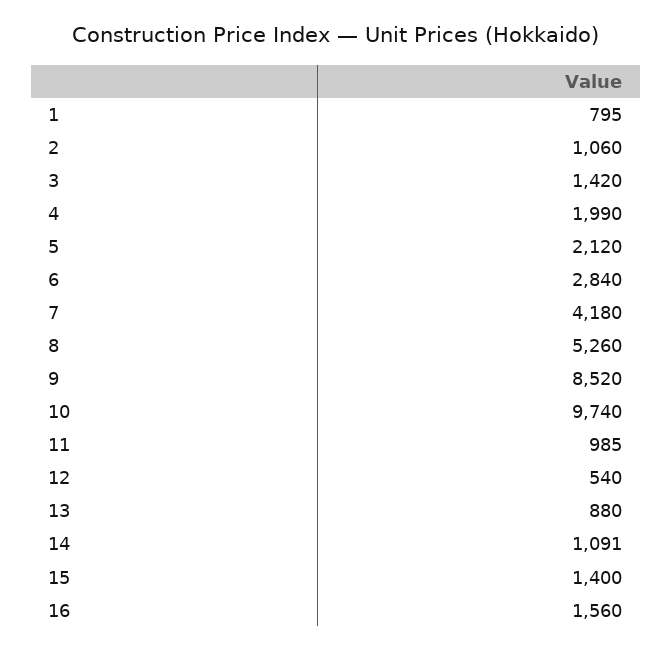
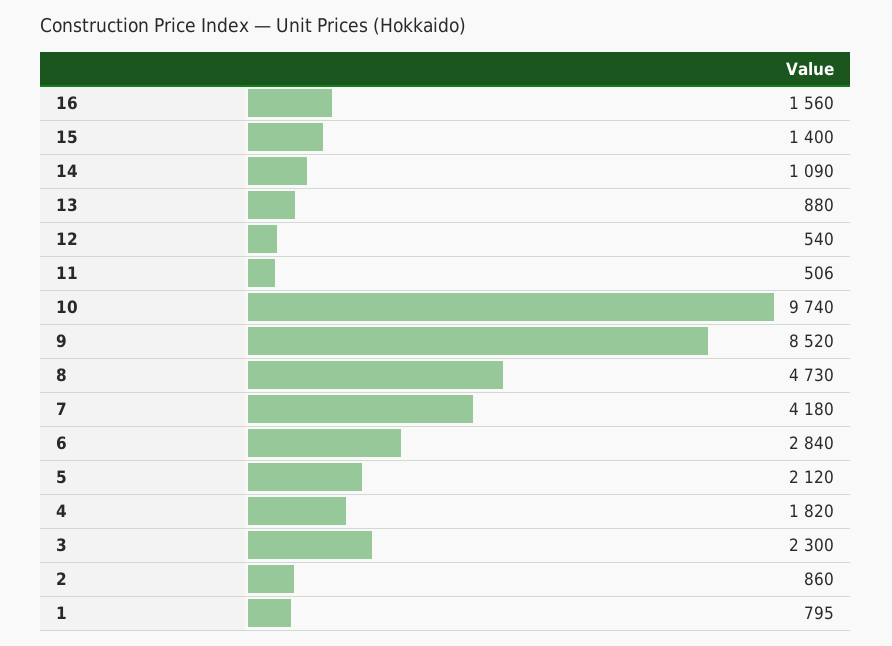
2: 1060 -> 860
3: 1420 -> 2300
4: 1990 -> 1820
8: 5260 -> 4730
11: 985 -> 506
14: 1091 -> 1090

